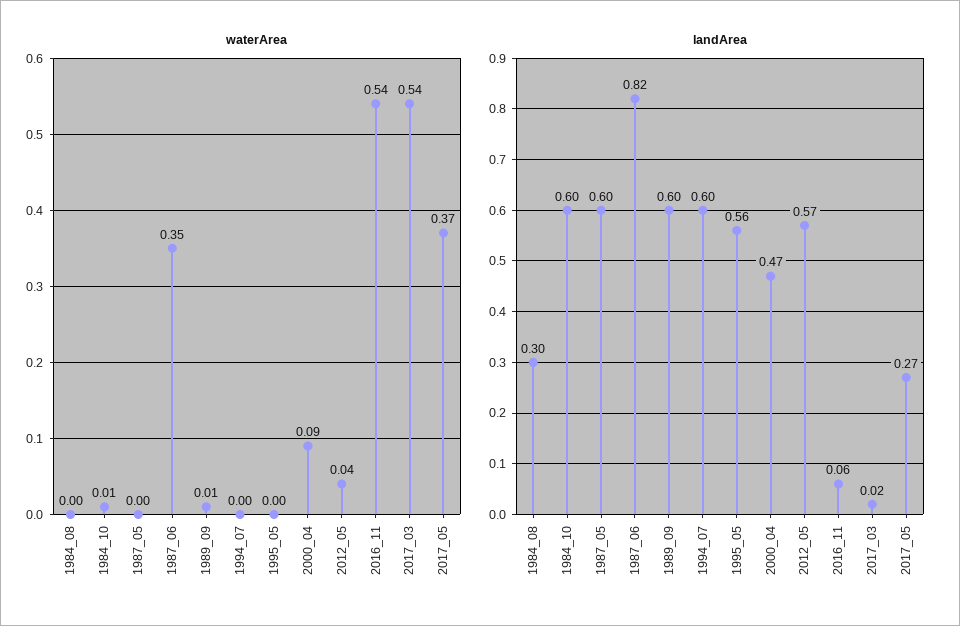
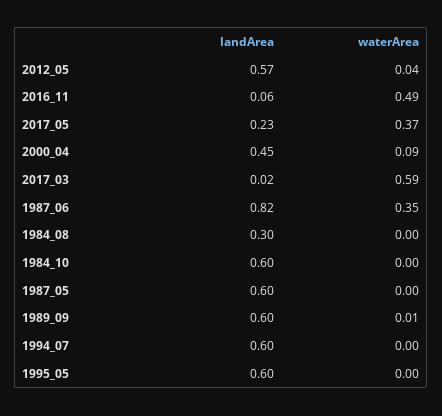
waterArea, 1984_10: 0.01 -> 0
waterArea, 2016_11: 0.54 -> 0.49
waterArea, 2017_03: 0.54 -> 0.59
landArea, 1995_05: 0.56 -> 0.6
landArea, 2000_04: 0.47 -> 0.45
landArea, 2017_05: 0.27 -> 0.23

